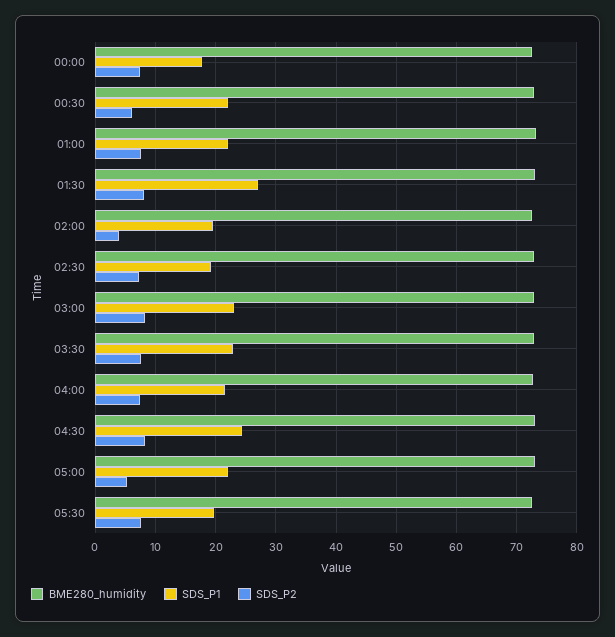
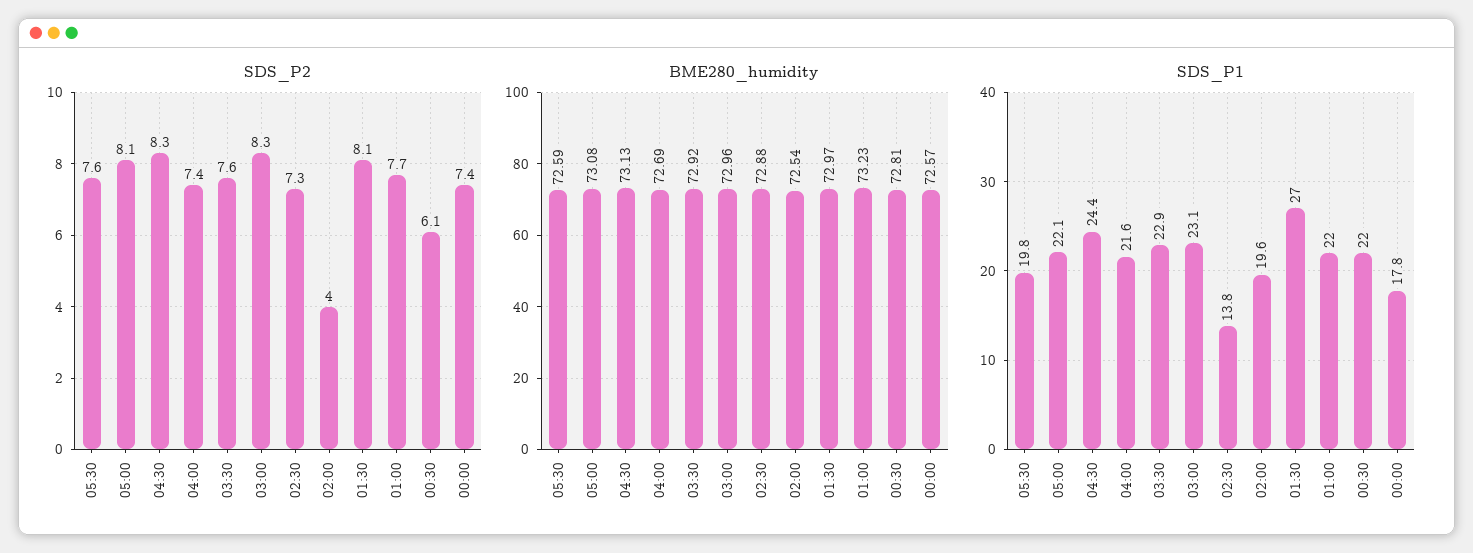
SDS_P1, 02:30: 19 -> 13.8
SDS_P2, 05:00: 5 -> 8.1

